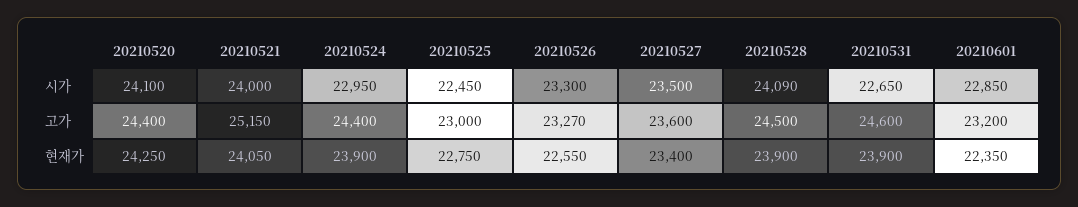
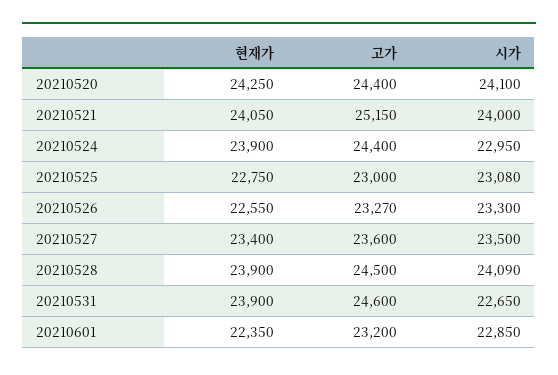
20210525, 시가: 22450 -> 23080

